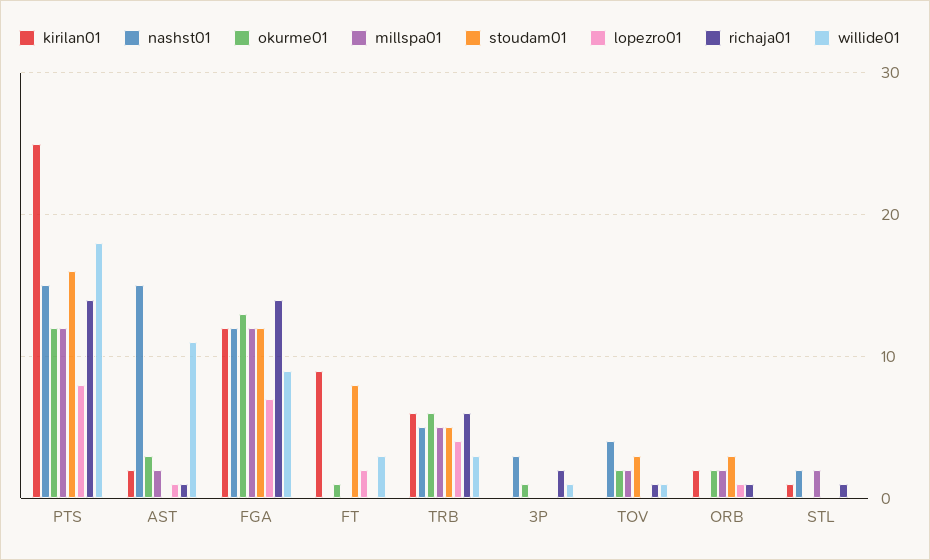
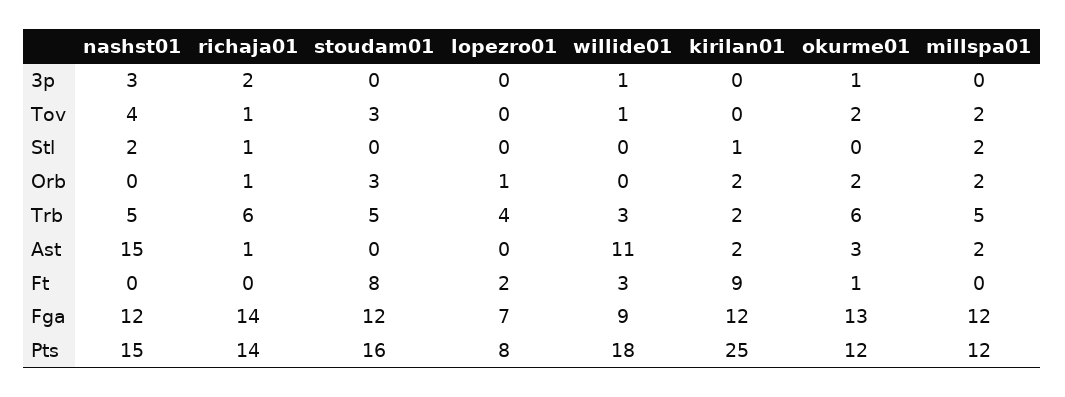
lopezro01, AST: 1 -> 0
kirilan01, TRB: 6 -> 2

